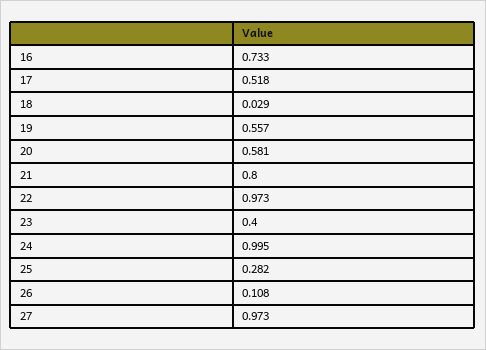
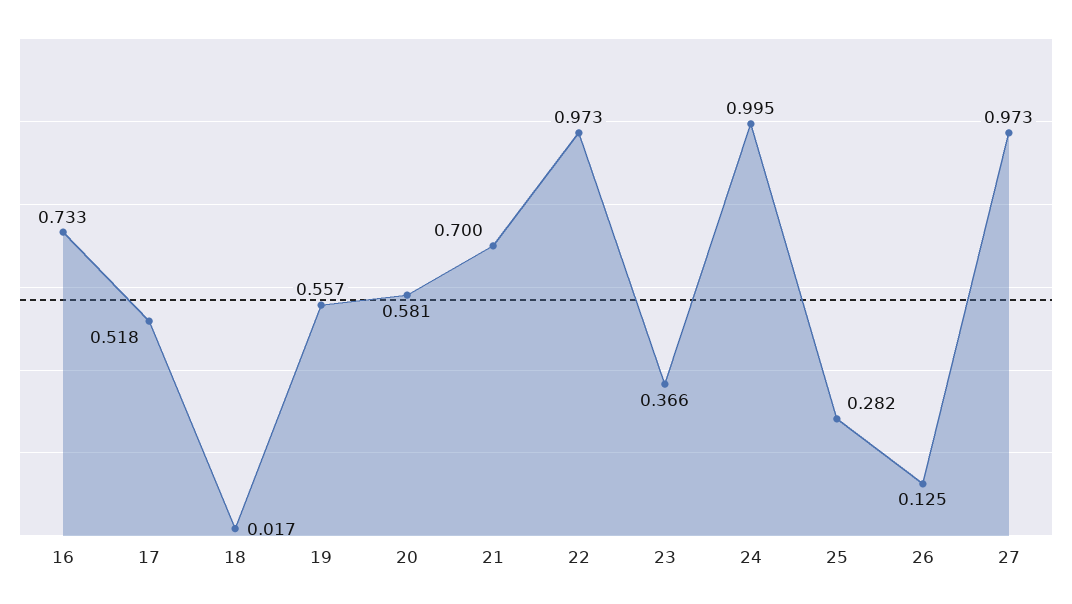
18: 0.029 -> 0.017
21: 0.8 -> 0.7
23: 0.4 -> 0.366
26: 0.108 -> 0.125

